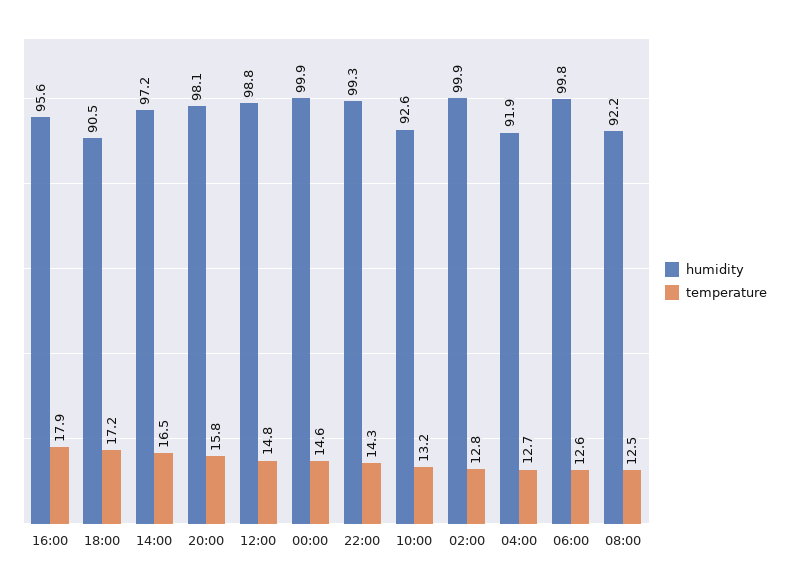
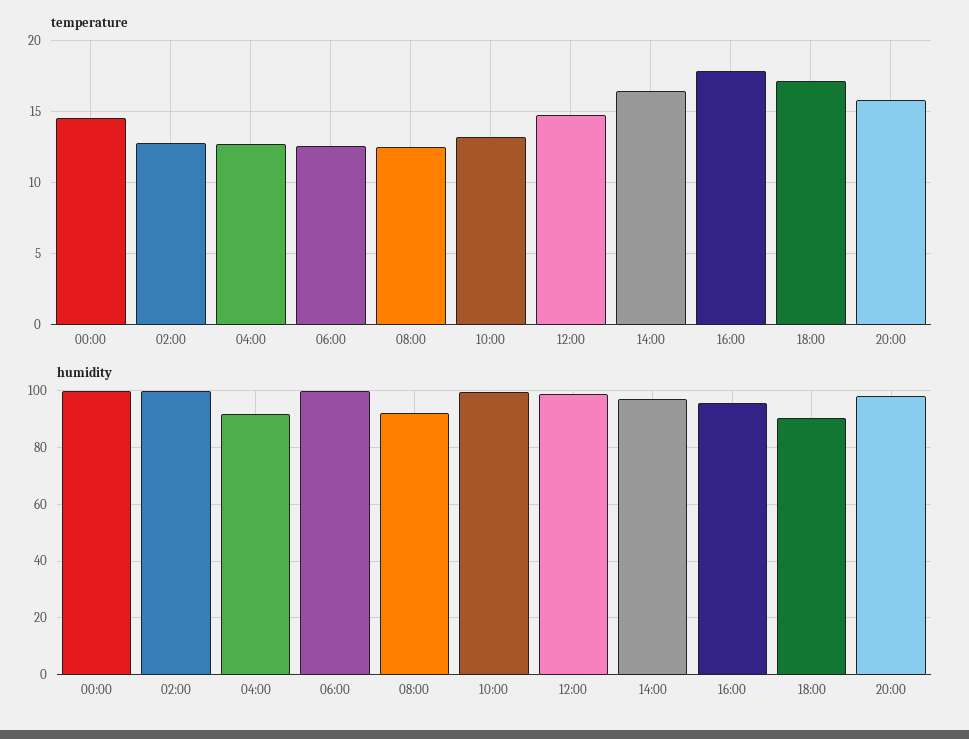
humidity, 22:00: 99.3 -> none
temperature, 22:00: 14.3 -> none
humidity, 10:00: 92.6 -> 100

